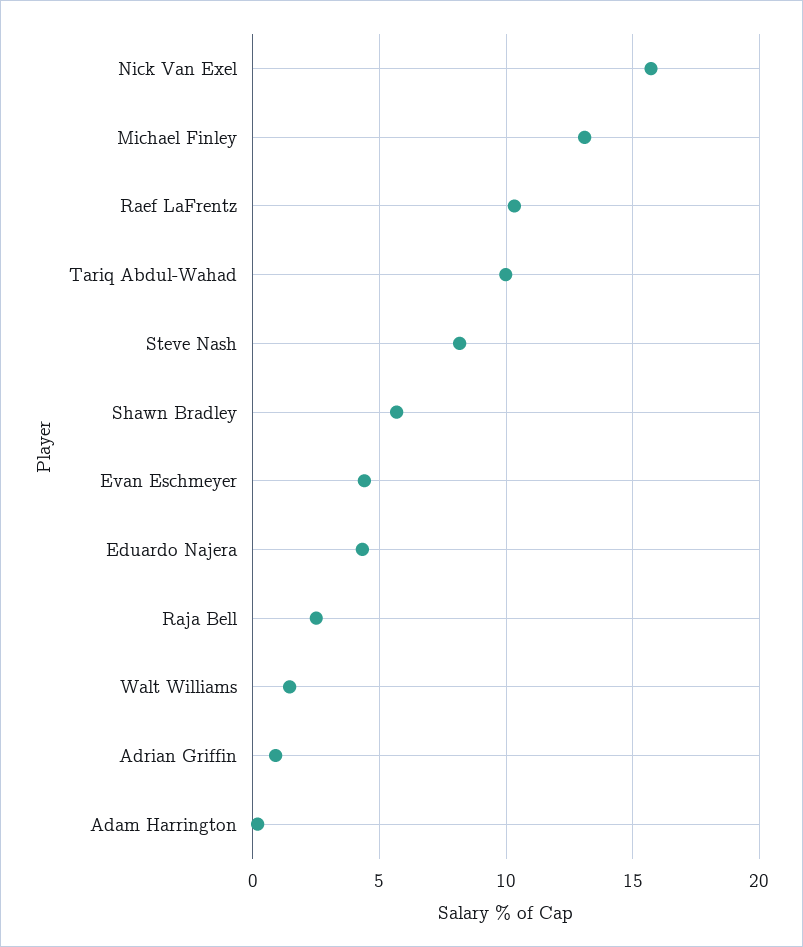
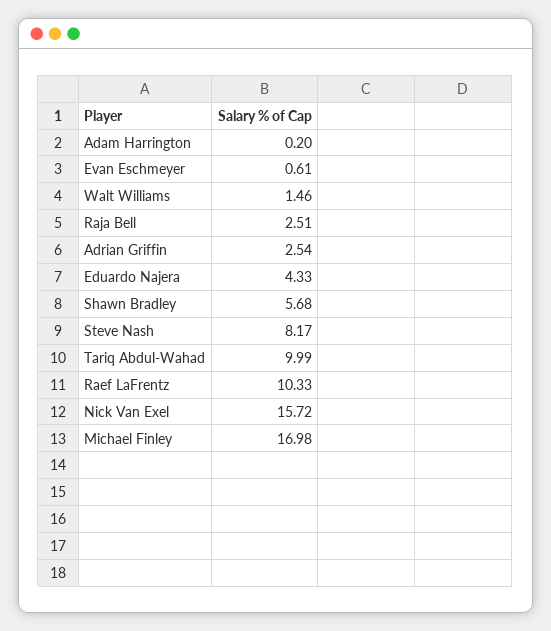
Michael Finley: 13 -> 16.98
Evan Eschmeyer: 4.5 -> 0.61
Adrian Griffin: 1 -> 2.54

